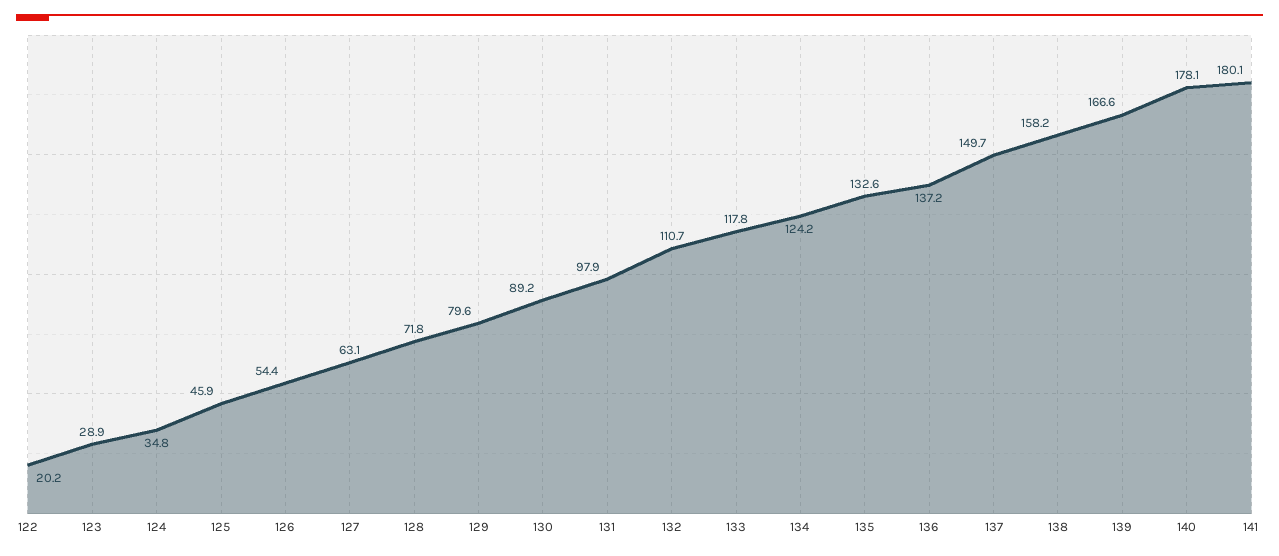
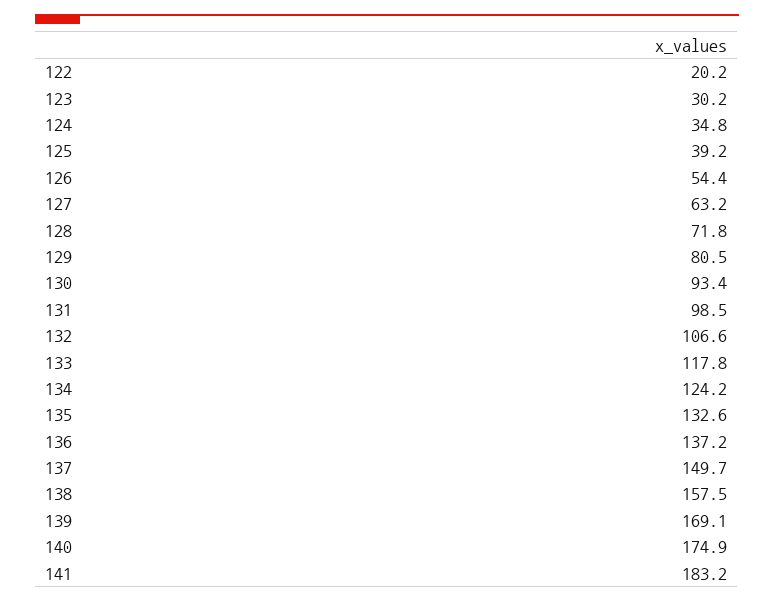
123: 28.9 -> 30.2
125: 45.9 -> 39.2
127: 63.1 -> 63.2
129: 79.6 -> 80.5
130: 89.2 -> 93.4
131: 97.9 -> 98.5
132: 110.7 -> 106.6
138: 158.2 -> 157.5
139: 166.6 -> 169.1
140: 178.1 -> 174.9
141: 180.1 -> 183.2

